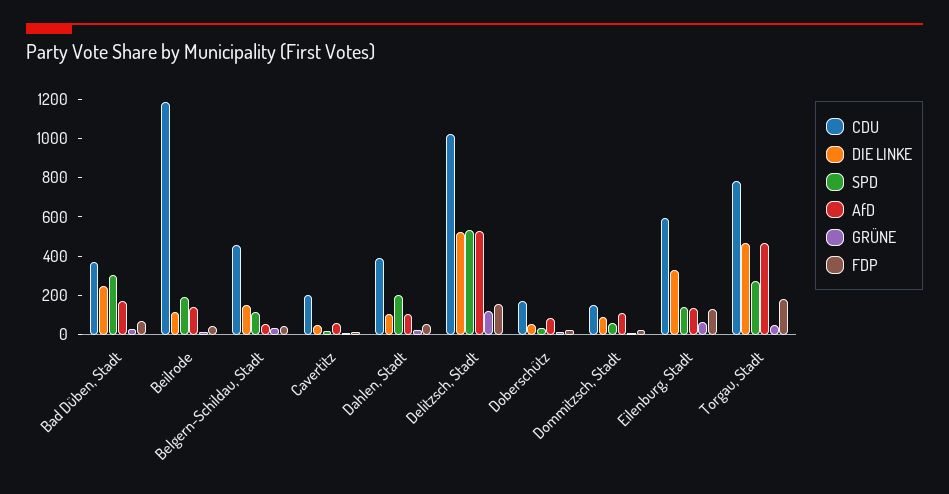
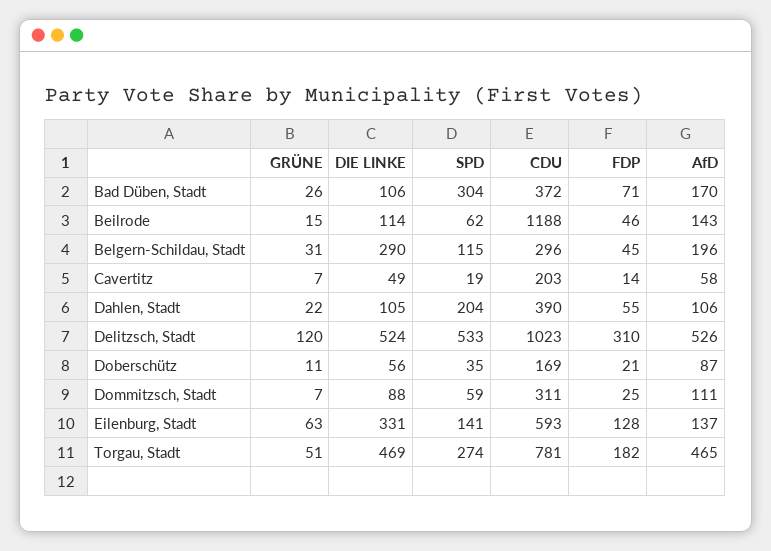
DIE LINKE, Bad Düben, Stadt: 250 -> 106
SPD, Beilrode: 200 -> 62
CDU, Belgern-Schildau, Stadt: 450 -> 296
DIE LINKE, Belgern-Schildau, Stadt: 150 -> 290
AfD, Belgern-Schildau, Stadt: 50 -> 196
FDP, Delitzsch, Stadt: 150 -> 310
CDU, Dommitzsch, Stadt: 150 -> 311

